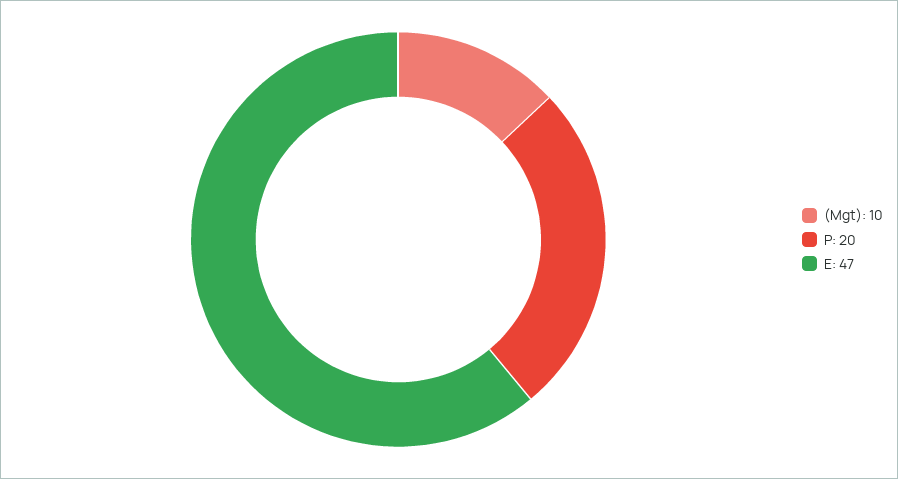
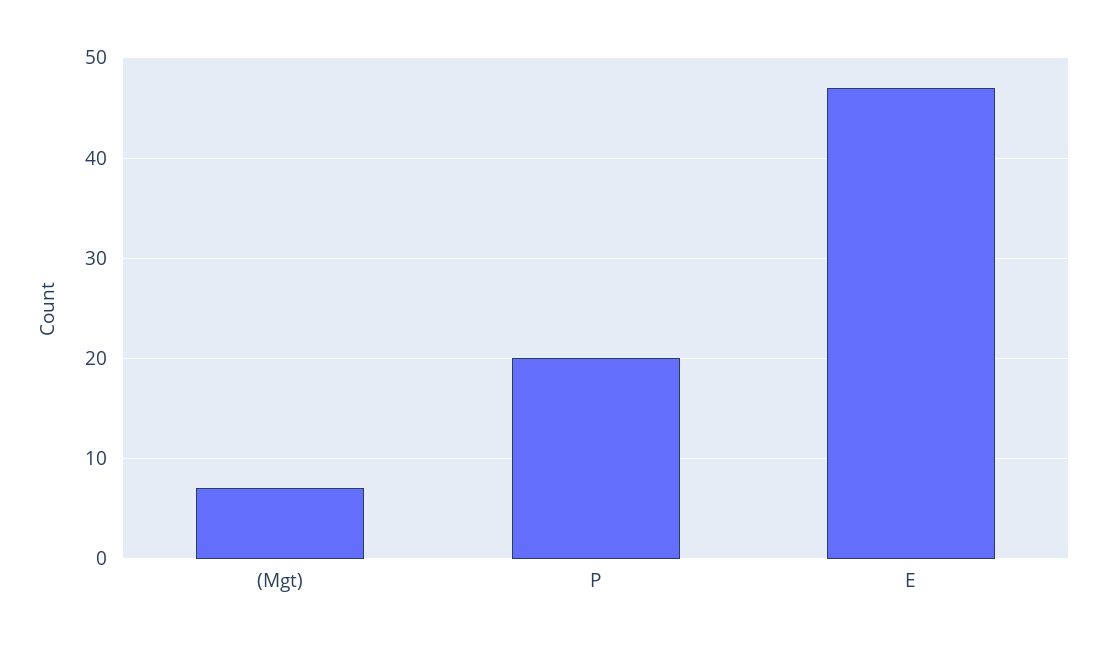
(Mgt): 10 -> 7

